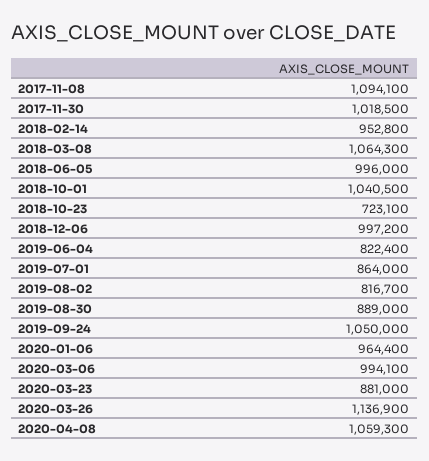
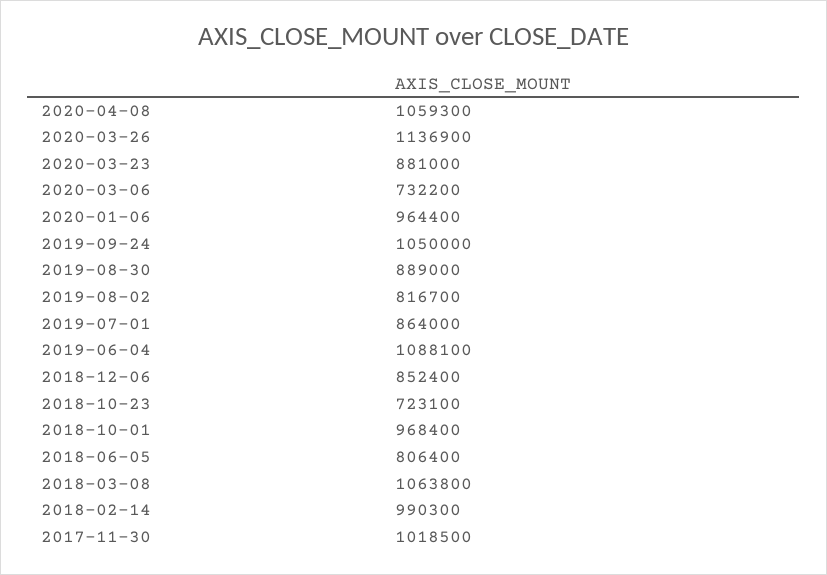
2017-11-08: 1094100 -> none
2018-02-14: 952800 -> 990300
2018-03-08: 1064300 -> 1063800
2018-06-05: 996000 -> 806400
2018-10-01: 1040500 -> 968400
2018-12-06: 997200 -> 852400
2019-06-04: 822400 -> 1088100
2020-03-06: 994100 -> 732200

